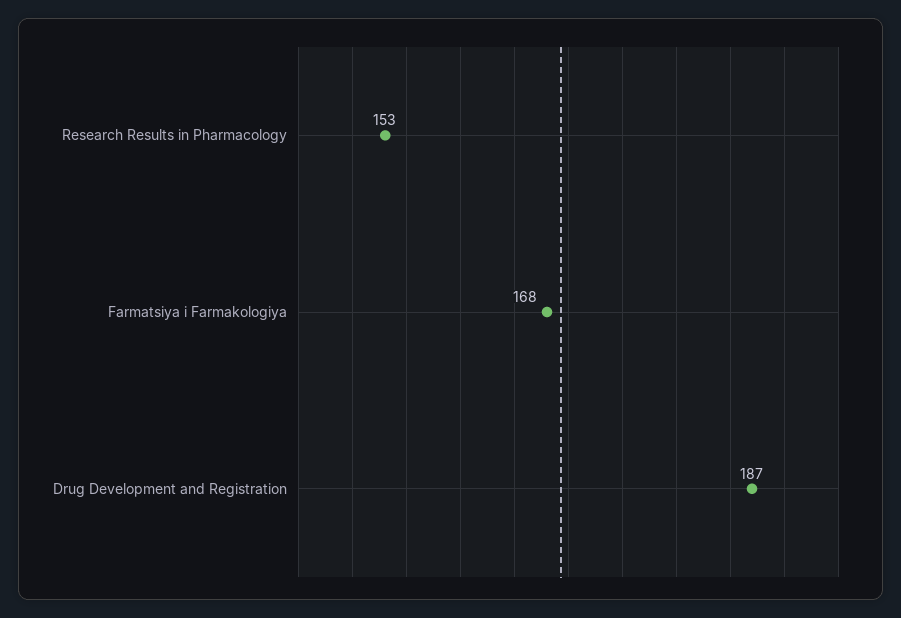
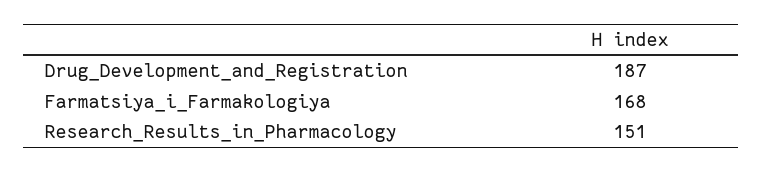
Research Results in Pharmacology: 153 -> 151

